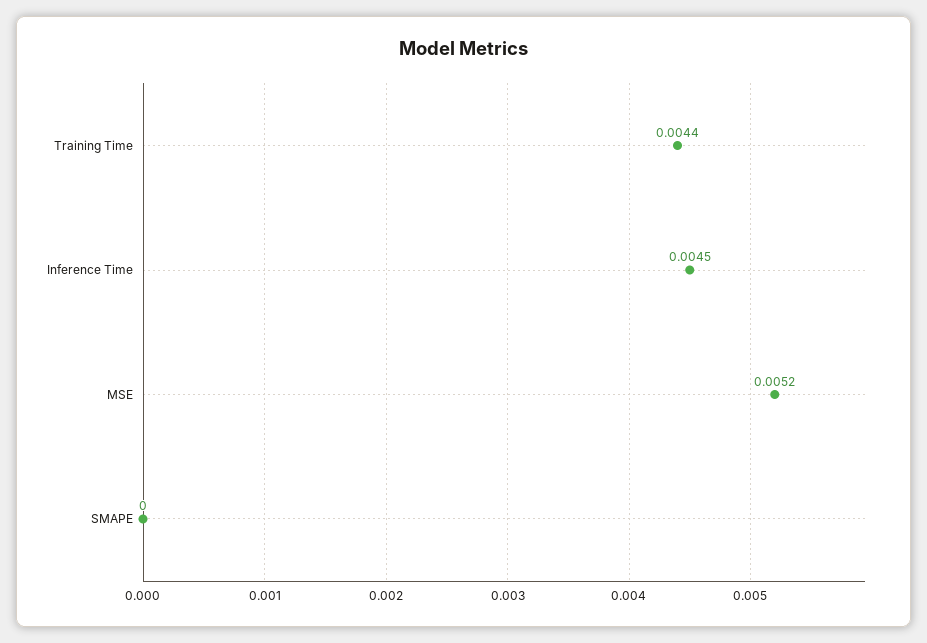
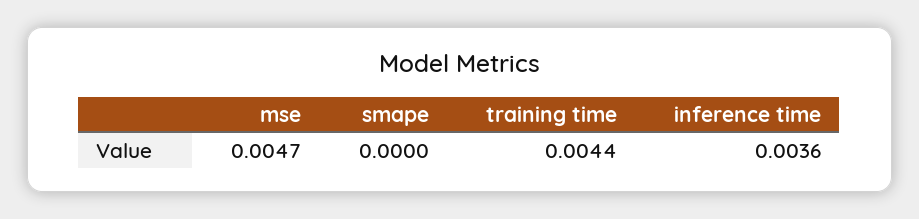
Inference Time: 0.0045 -> 0.0036
MSE: 0.0052 -> 0.0047

